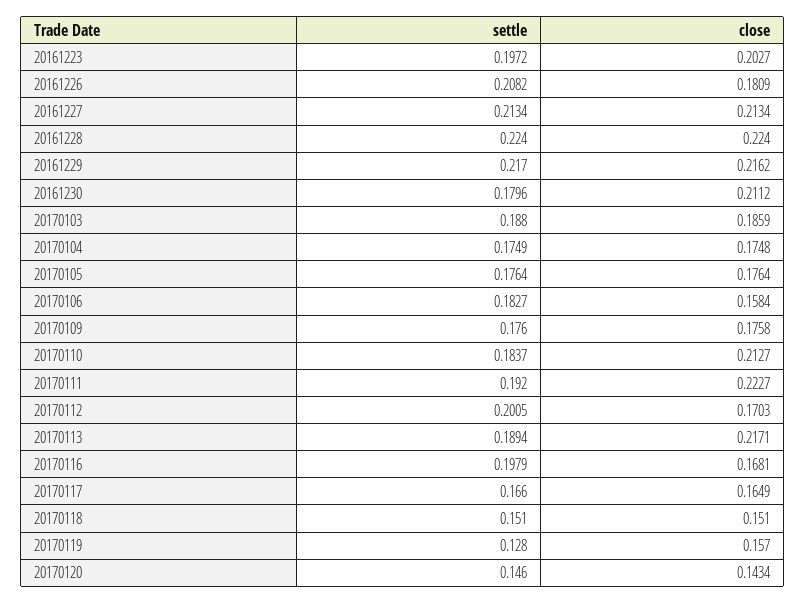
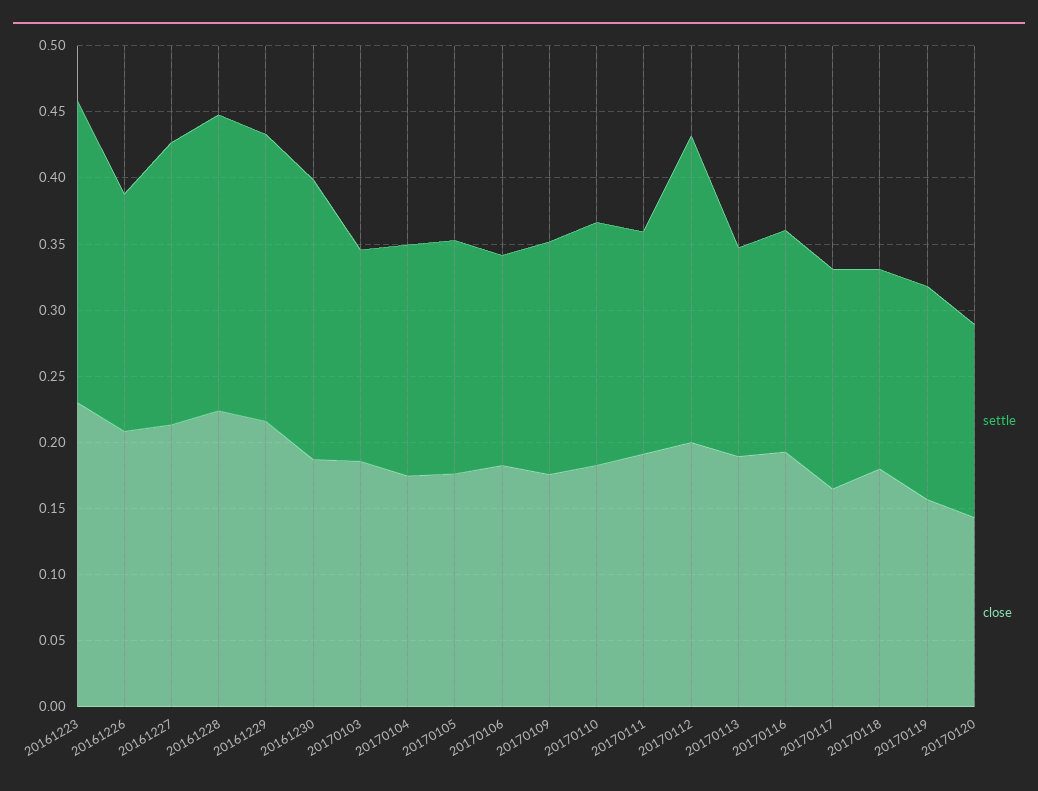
settle, 20161223: 0.1972 -> 0.23
close, 20161223: 0.2027 -> 0.23
settle, 20161226: 0.2082 -> 0.18
close, 20161226: 0.1809 -> 0.21
settle, 20161230: 0.1796 -> 0.21
close, 20161230: 0.2112 -> 0.19
settle, 20170103: 0.188 -> 0.16
settle, 20170106: 0.1827 -> 0.16
close, 20170106: 0.1584 -> 0.18
close, 20170110: 0.2127 -> 0.18
settle, 20170111: 0.192 -> 0.17
close, 20170111: 0.2227 -> 0.19
settle, 20170112: 0.2005 -> 0.23
close, 20170112: 0.1703 -> 0.2
settle, 20170113: 0.1894 -> 0.16
close, 20170113: 0.2171 -> 0.19
settle, 20170116: 0.1979 -> 0.17
close, 20170116: 0.1681 -> 0.19
close, 20170118: 0.151 -> 0.18
settle, 20170119: 0.128 -> 0.16

